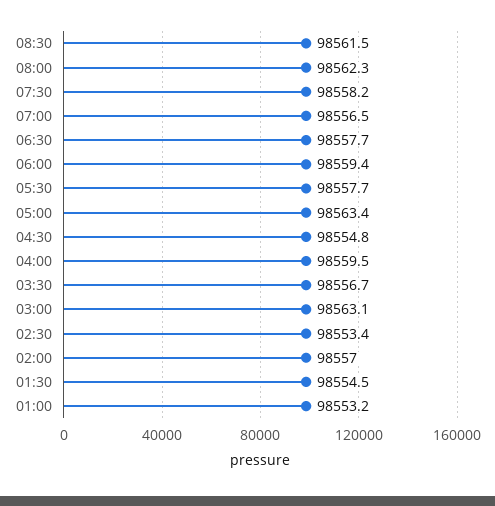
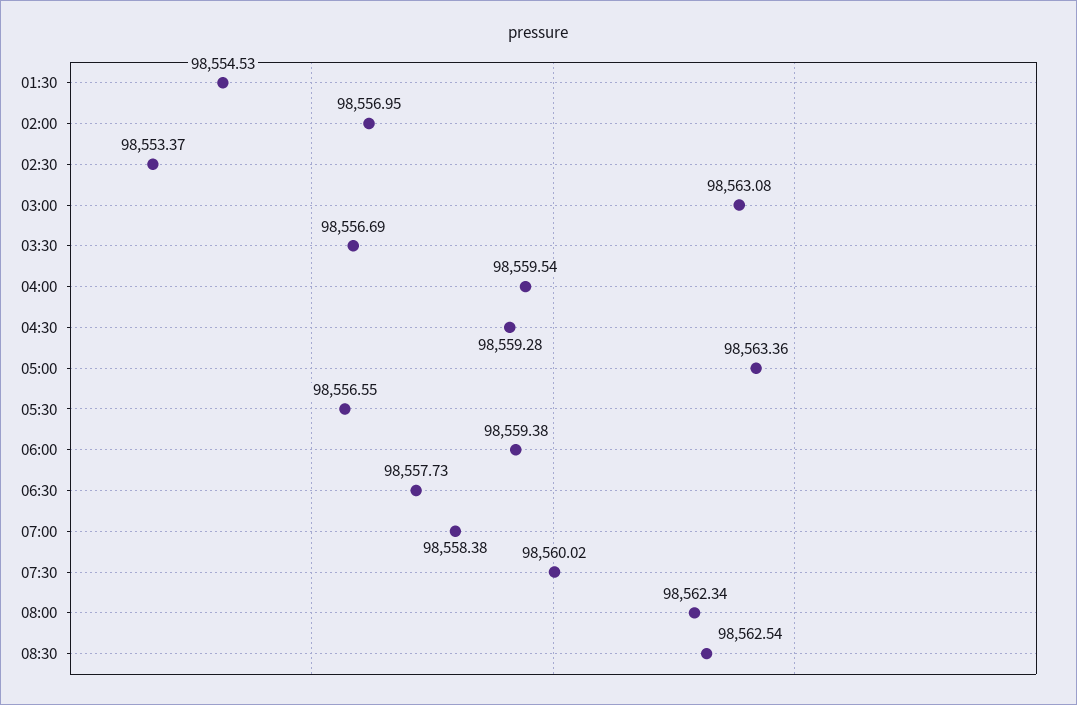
08:30: 98561.5 -> 98562.54
07:30: 98558.2 -> 98560.02
07:00: 98556.5 -> 98558.38
05:30: 98557.7 -> 98556.55
04:30: 98554.8 -> 98559.28
01:00: 98553.2 -> none

